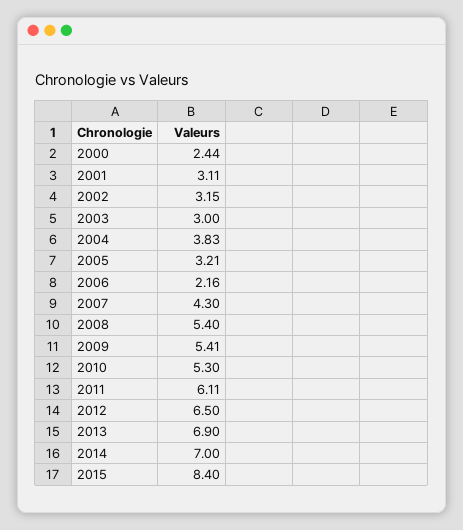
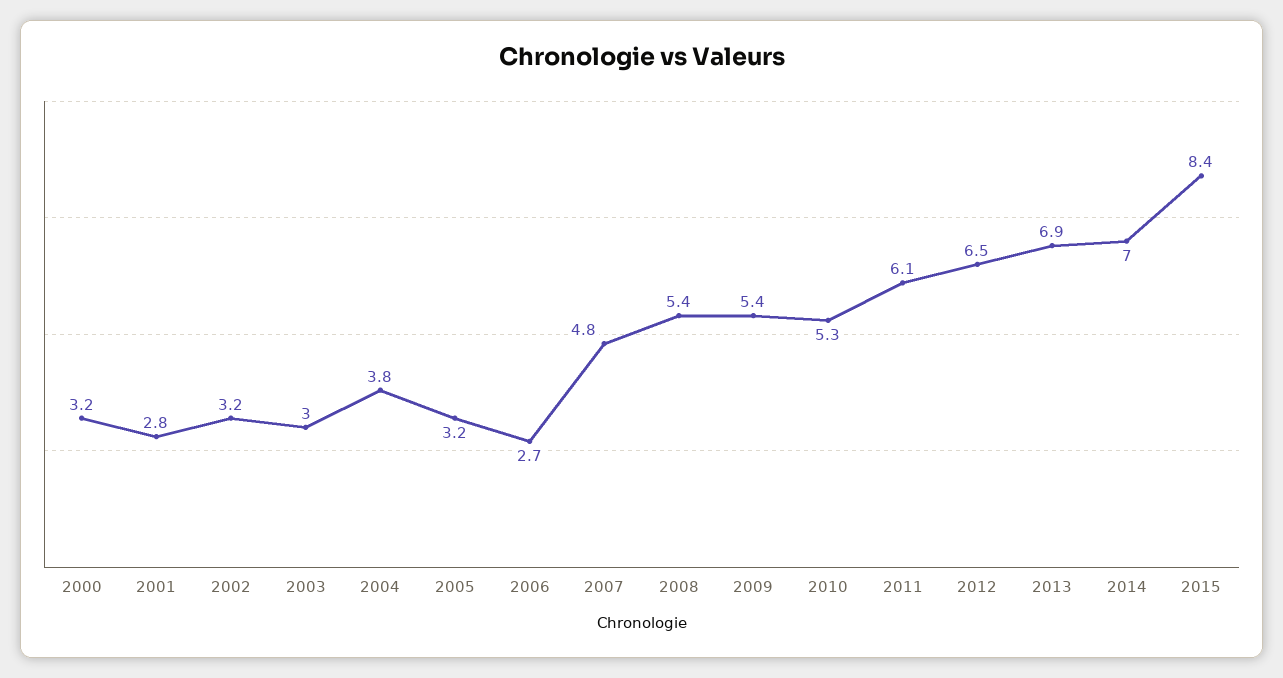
2000: 2.44 -> 3.2
2001: 3.11 -> 2.8
2006: 2.16 -> 2.7
2007: 4.3 -> 4.8

